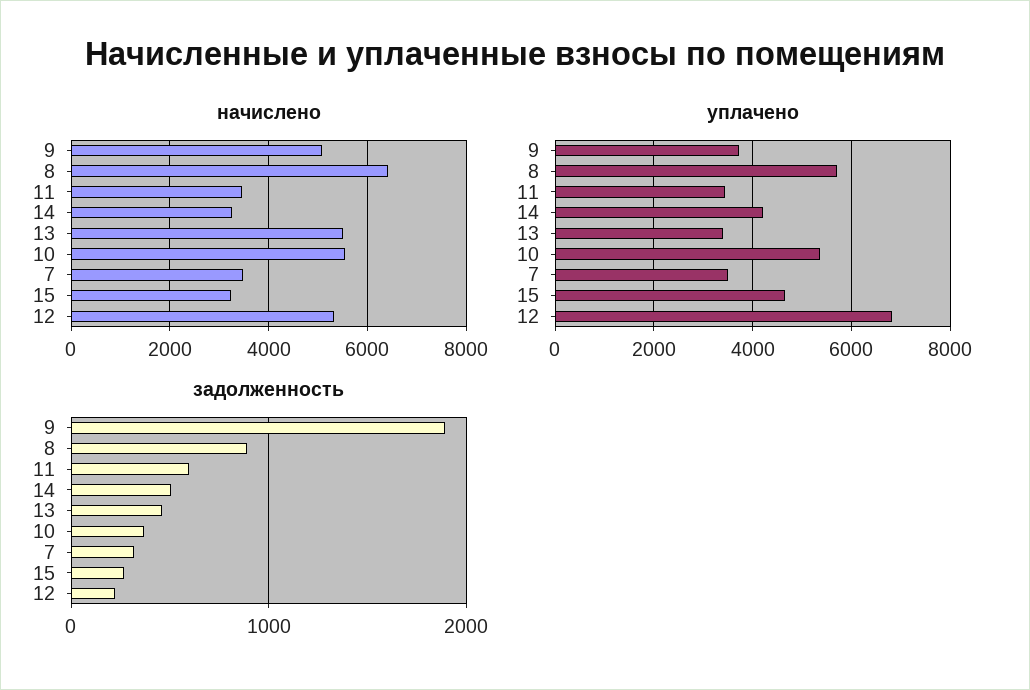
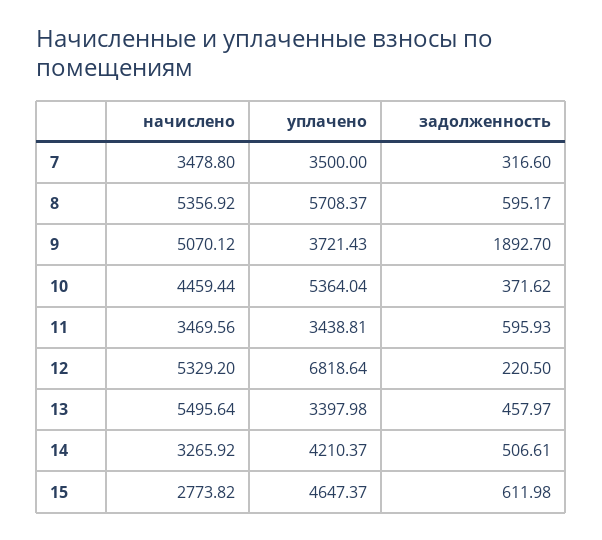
начислено, 8: 6400 -> 5356.92
начислено, 10: 5600 -> 4459.44
начислено, 15: 3200 -> 2773.82
задолженность, 8: 900 -> 595.17
задолженность, 15: 300 -> 611.98

